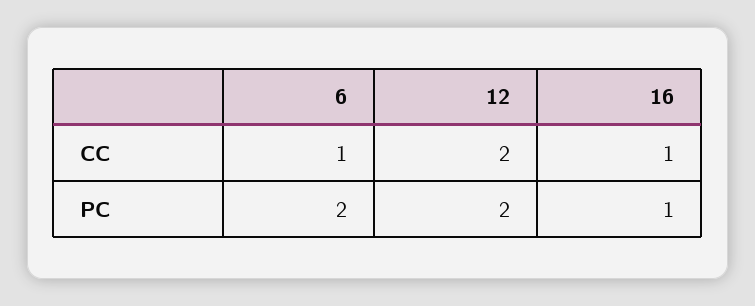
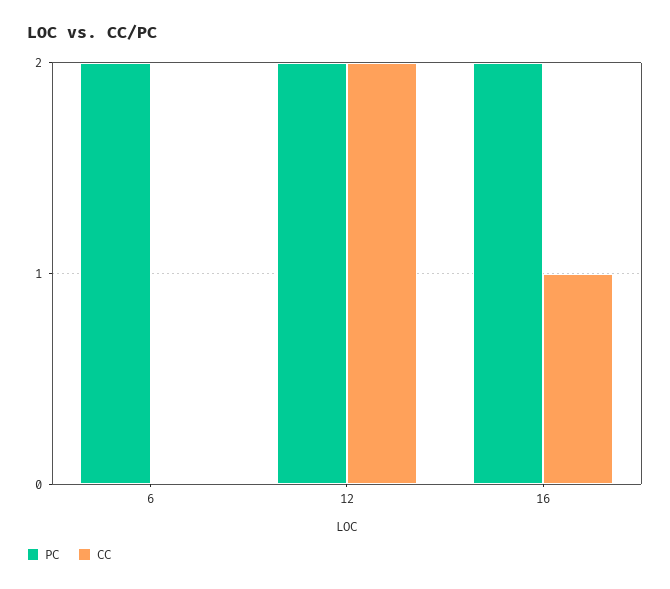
CC, 6: 1 -> 0
PC, 16: 1 -> 2

